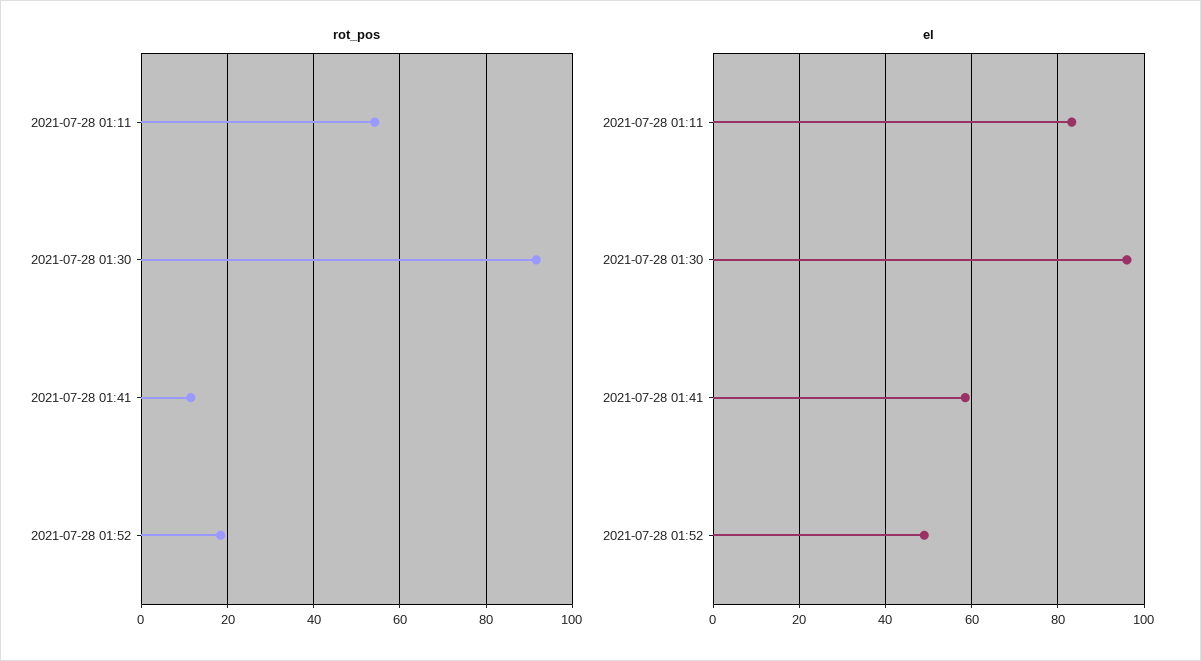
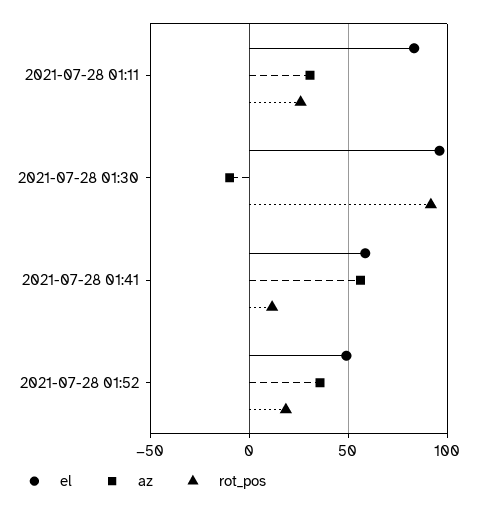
rot_pos, 2021-07-28 01:11: 54 -> 25
az, 2021-07-28 01:11: none -> 30
az, 2021-07-28 01:30: none -> -10
az, 2021-07-28 01:41: none -> 55
az, 2021-07-28 01:52: none -> 35

